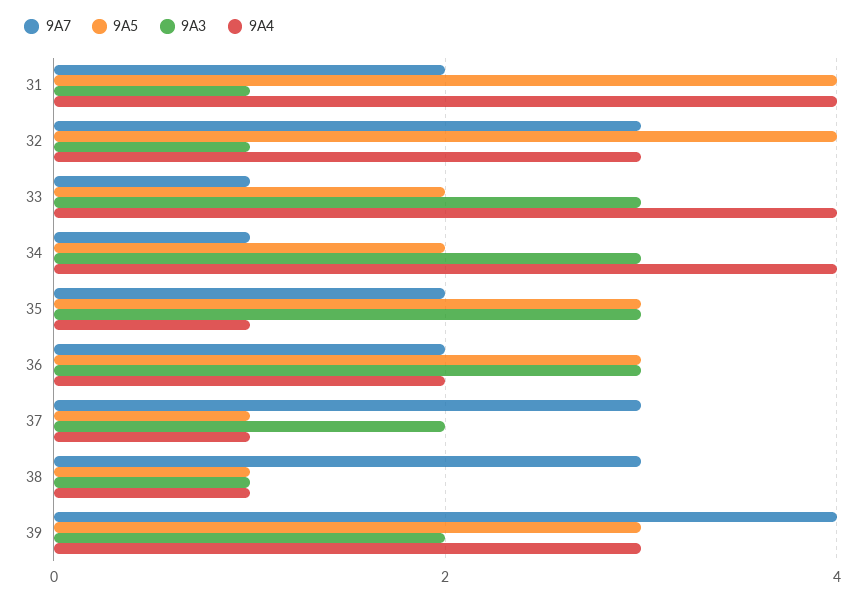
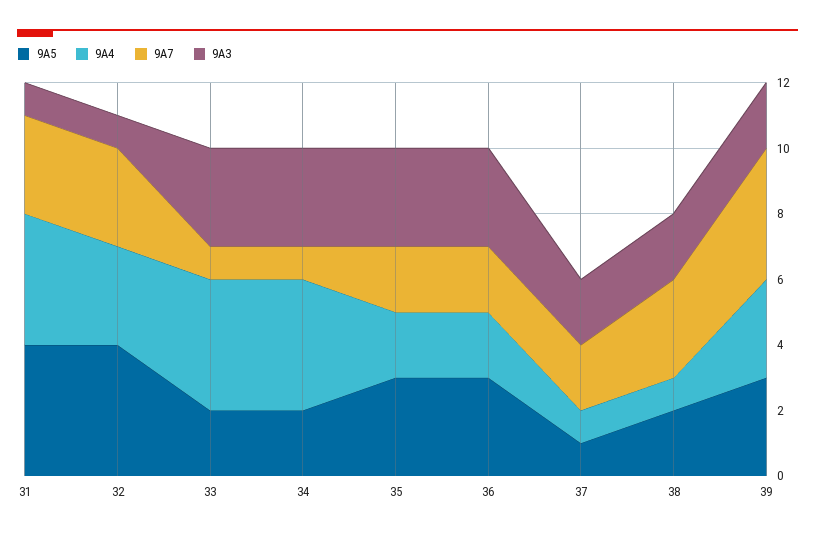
9A7, 31: 2 -> 3
9A4, 35: 1 -> 2
9A7, 37: 3 -> 2
9A5, 38: 1 -> 2
9A3, 38: 1 -> 2

